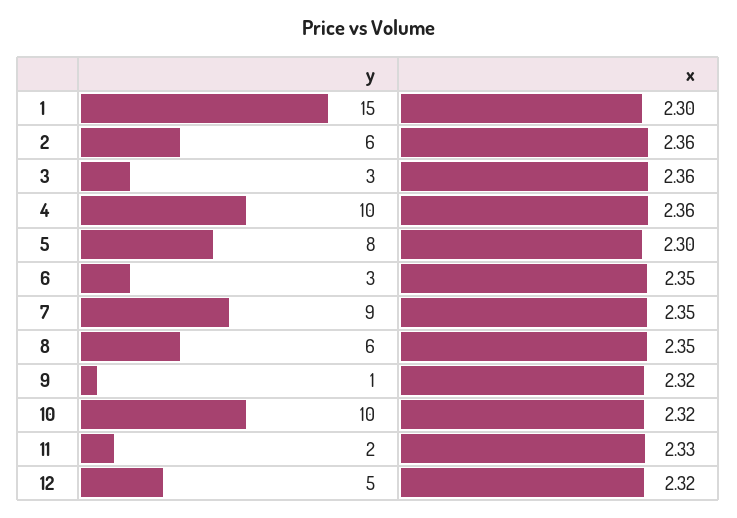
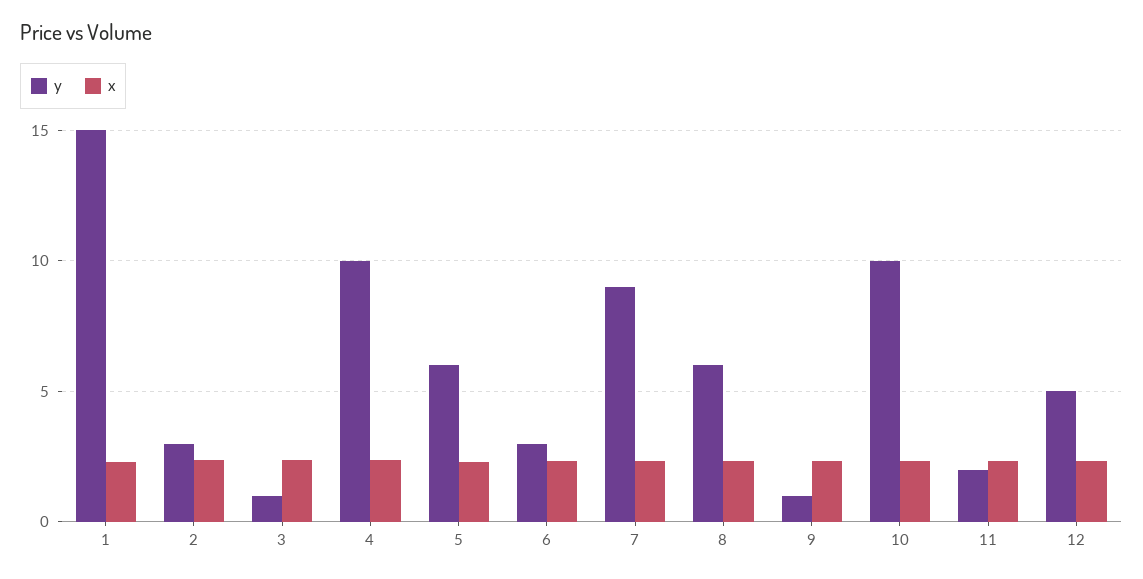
y, 2: 6 -> 3
y, 3: 3 -> 1
y, 5: 8 -> 6

